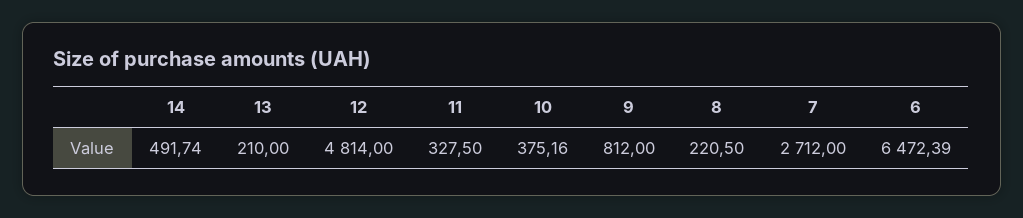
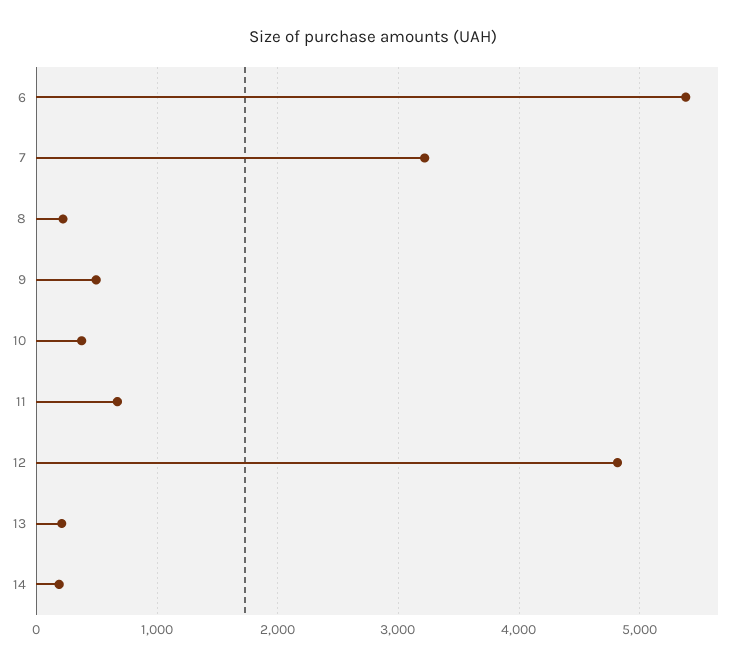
14: 491.74 -> 200
11: 327.5 -> 700
9: 812 -> 500
7: 2712 -> 3200
6: 6472.39 -> 5400

